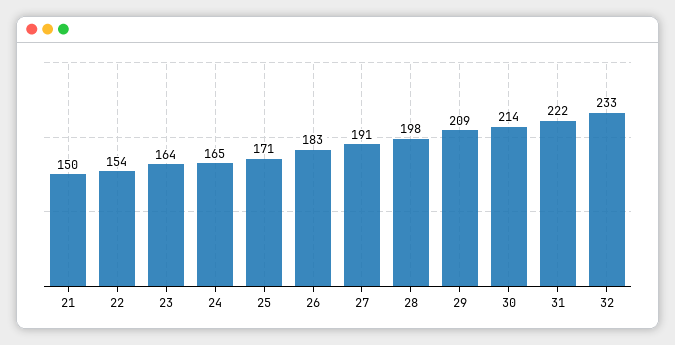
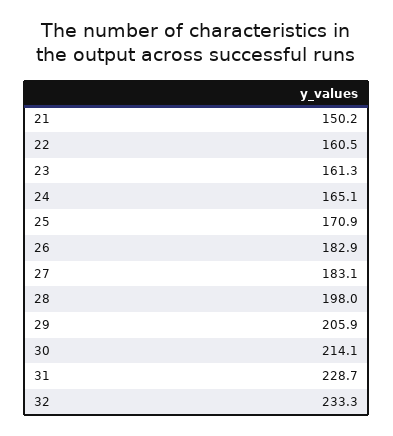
22: 154 -> 160.5
23: 164 -> 161.3
27: 191 -> 183.1
29: 209 -> 205.9
31: 222 -> 228.7

